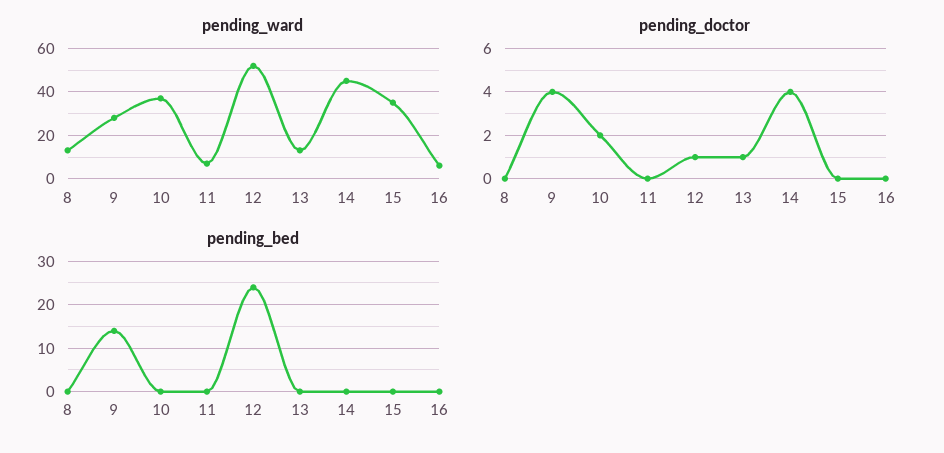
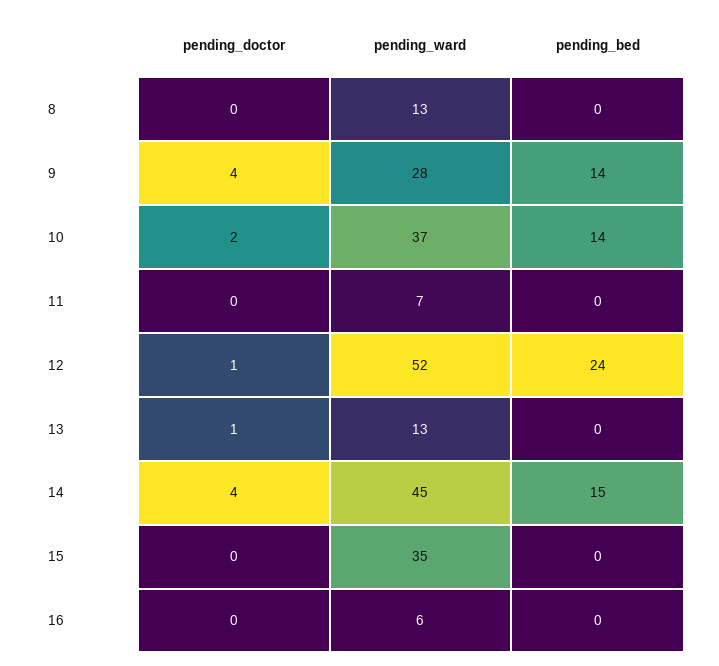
pending_bed, 10: 0 -> 14
pending_bed, 14: 0 -> 15

